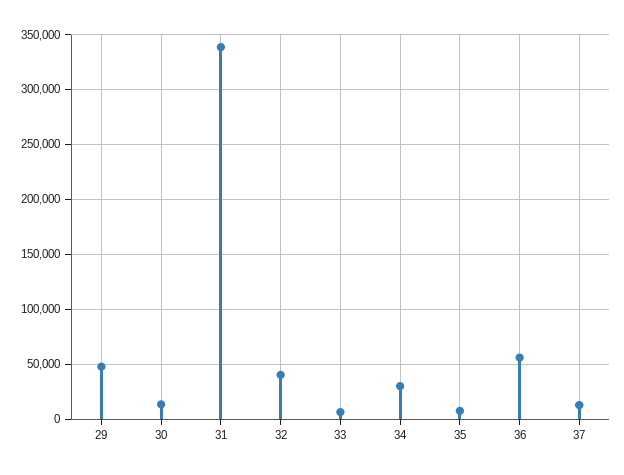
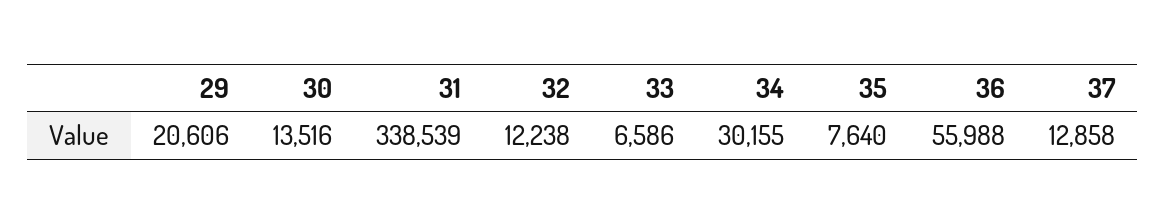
29: 50000 -> 20606
32: 40000 -> 12238

